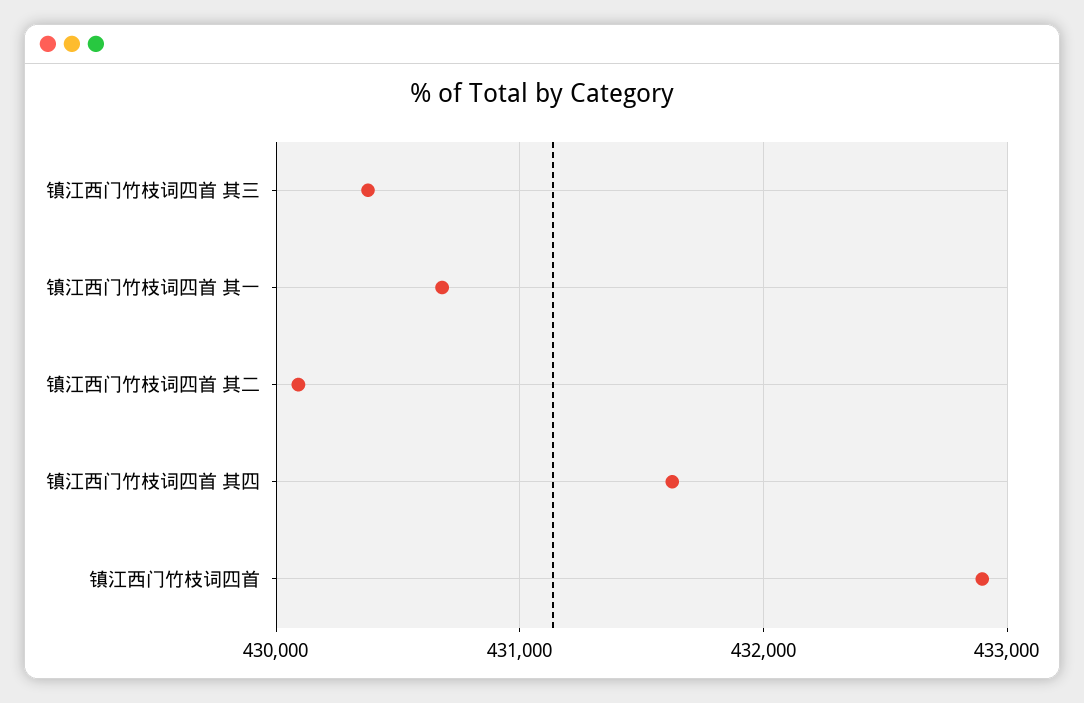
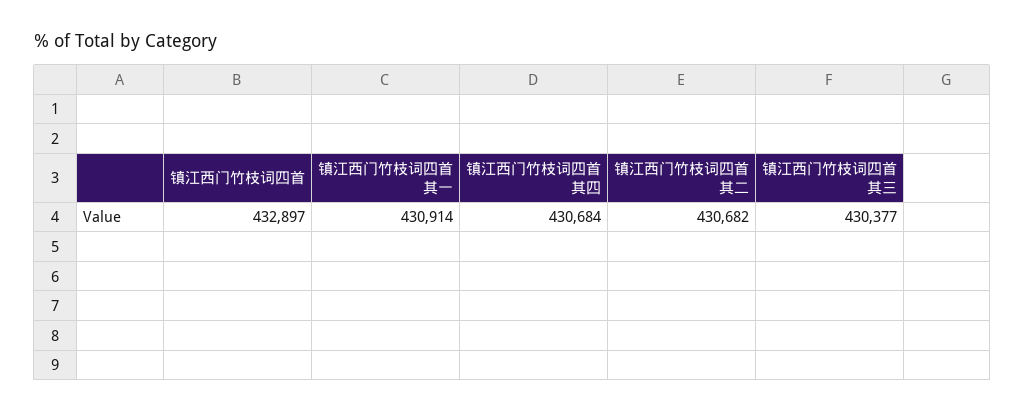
镇江西门竹枝词四首 其一: 430700 -> 430914
镇江西门竹枝词四首 其二: 430100 -> 430682
镇江西门竹枝词四首 其四: 431600 -> 430684

